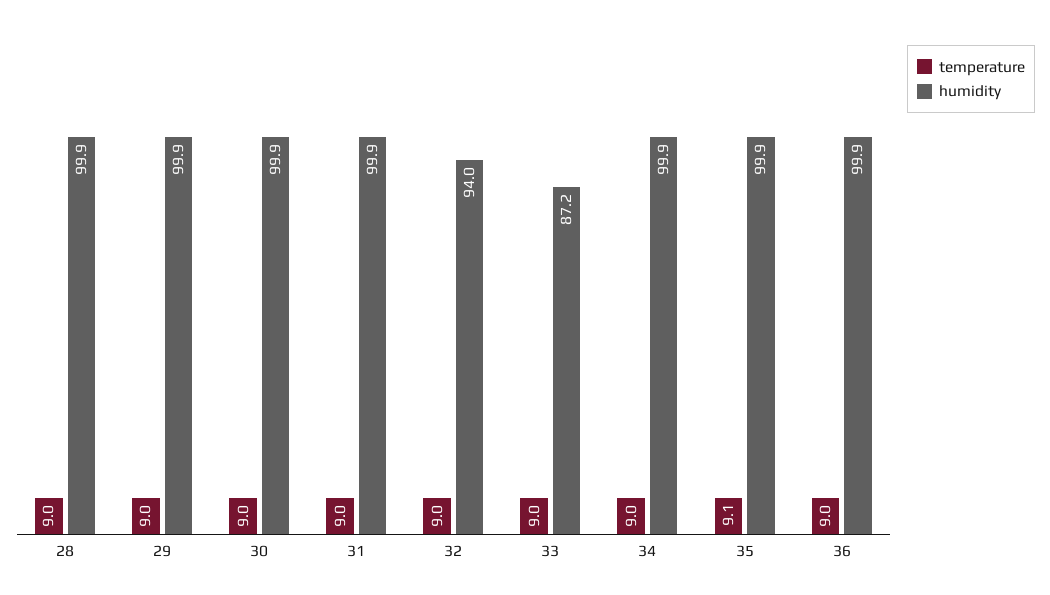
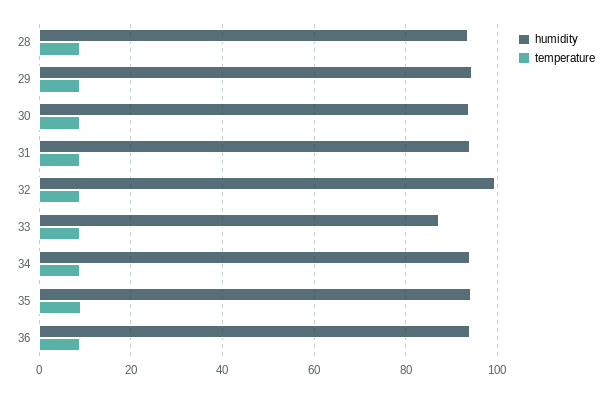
humidity, 28: 99.9 -> 94
humidity, 29: 99.9 -> 94
humidity, 30: 99.9 -> 94
humidity, 31: 99.9 -> 94
humidity, 32: 94 -> 100
humidity, 34: 99.9 -> 94
humidity, 35: 99.9 -> 94
humidity, 36: 99.9 -> 94

